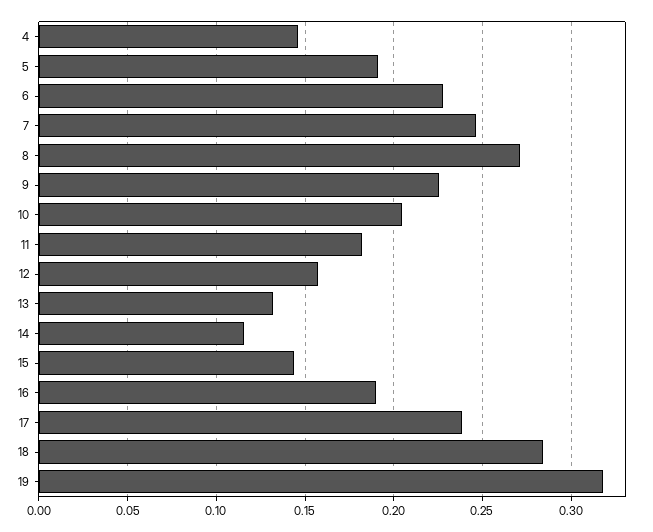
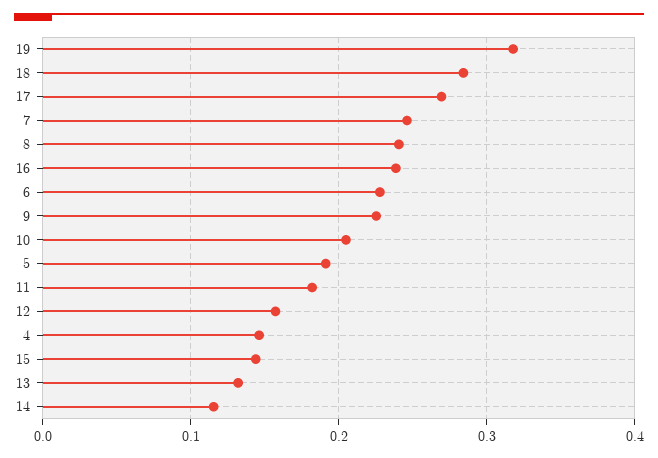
8: 0.27 -> 0.24
16: 0.19 -> 0.24
17: 0.24 -> 0.27

